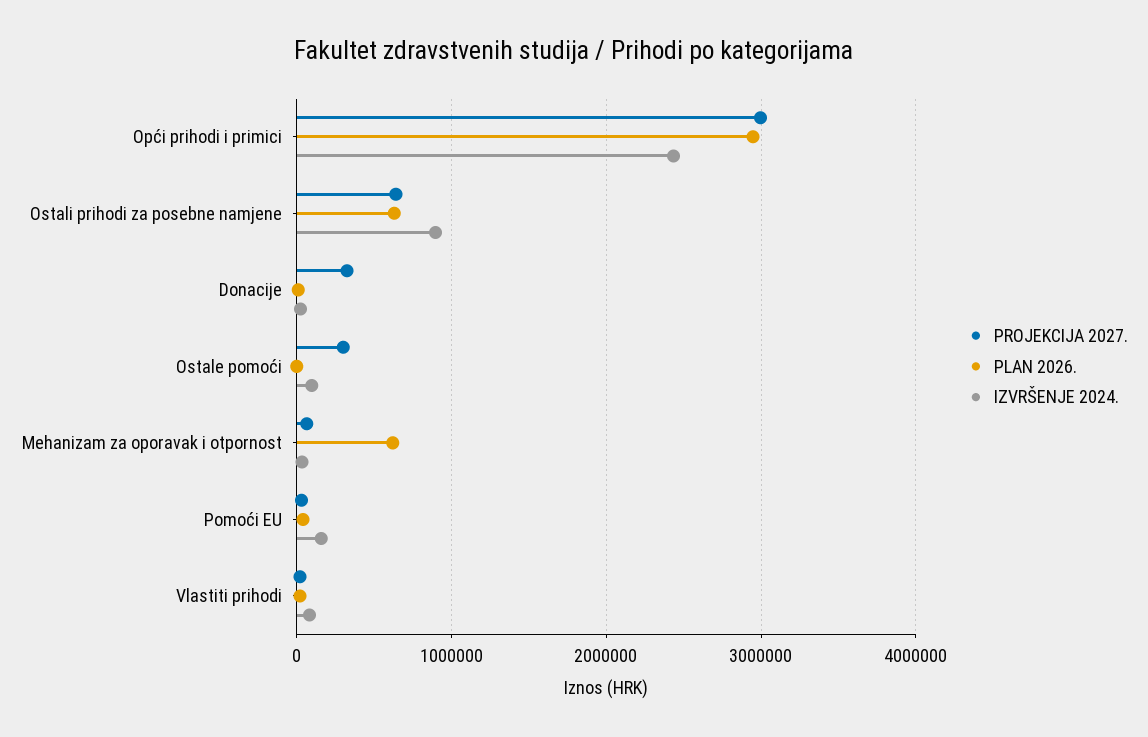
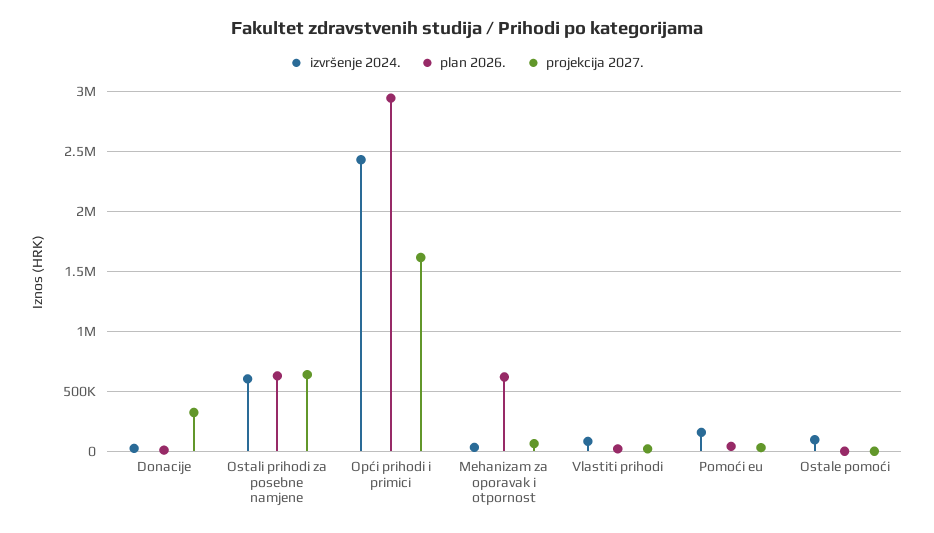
PROJEKCIJA 2027., Opći prihodi i primici: 3000000 -> 1600000
IZVRŠENJE 2024., Ostali prihodi za posebne namjene: 900000 -> 600000
PROJEKCIJA 2027., Ostale pomoći: 300000 -> 0

